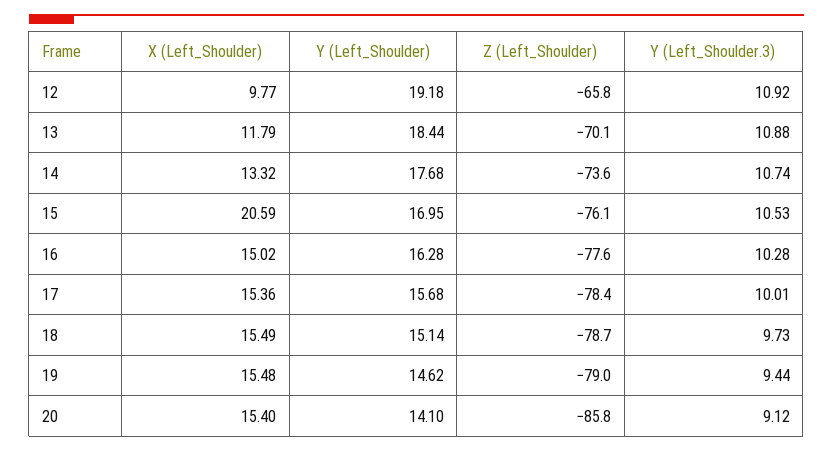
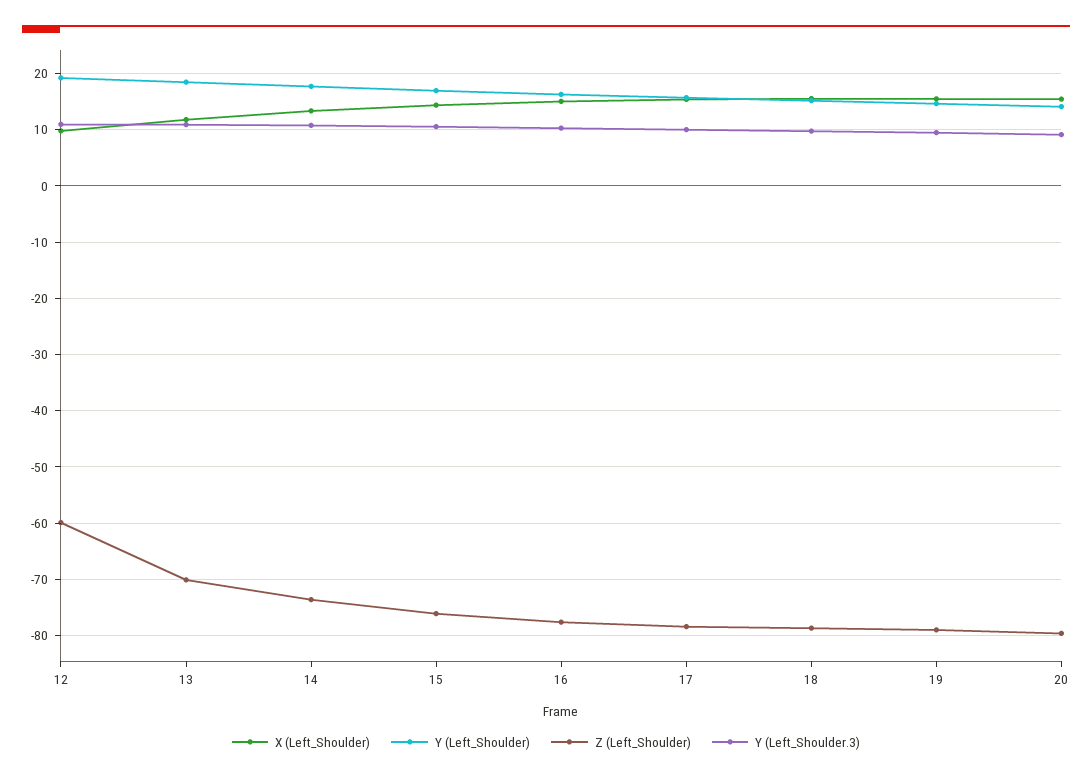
Z (Left_Shoulder), 12: -65.8 -> -60
X (Left_Shoulder), 15: 20.59 -> 14
Z (Left_Shoulder), 20: -85.8 -> -80

